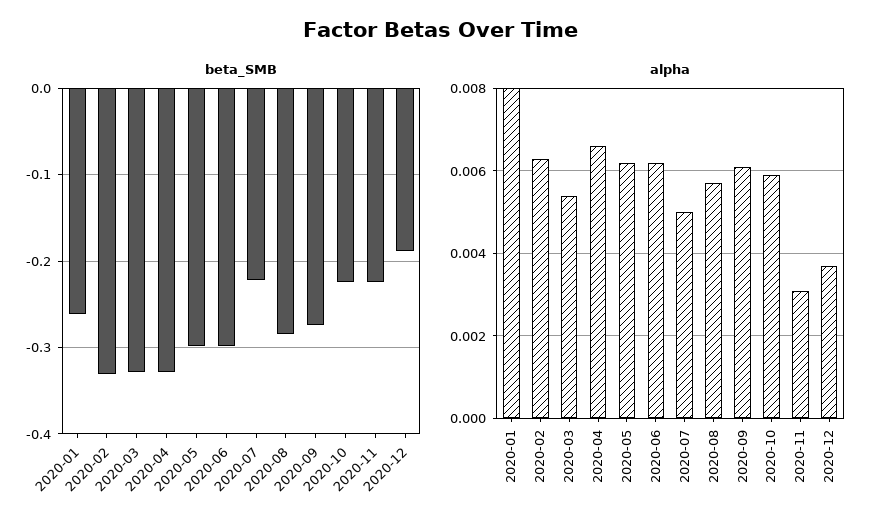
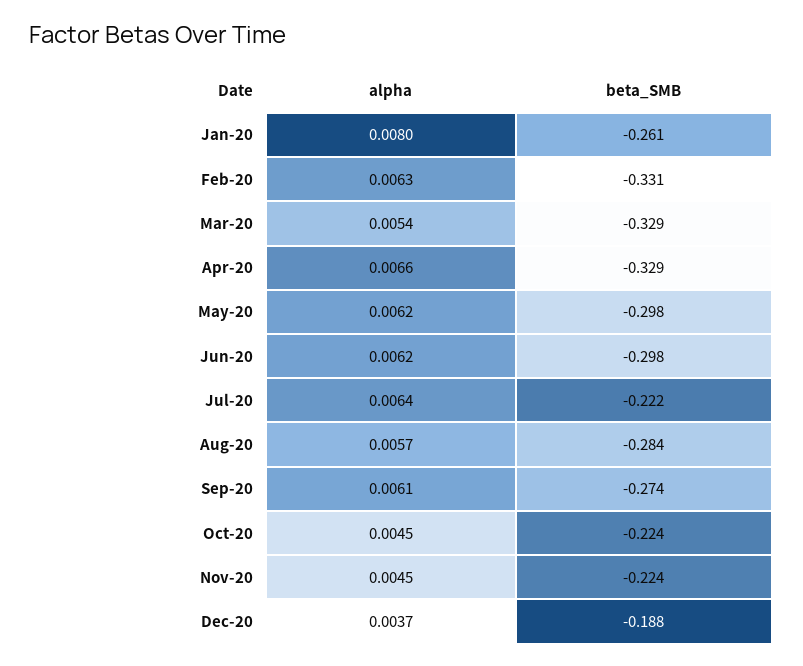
alpha, 2020-07: 0.005 -> 0.0064
alpha, 2020-10: 0.006 -> 0.0045
alpha, 2020-11: 0.003 -> 0.0045

